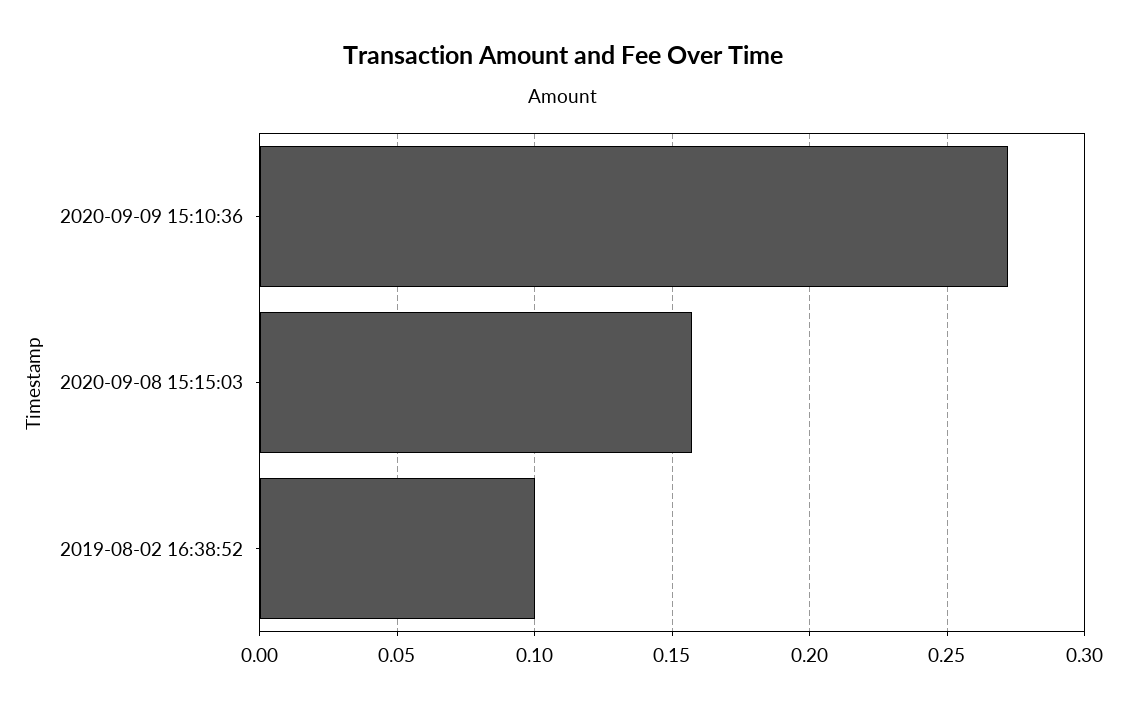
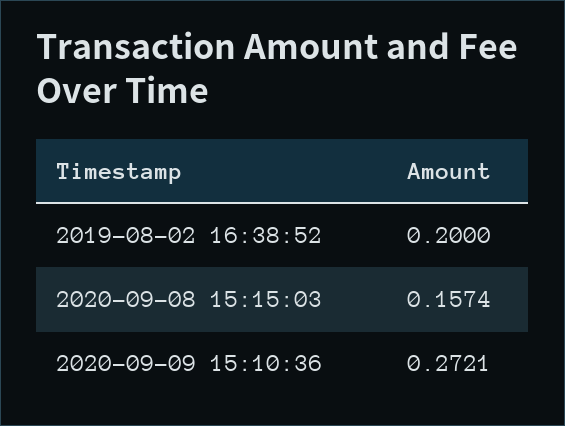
2019-08-02 16:38:52: 0.1 -> 0.2

